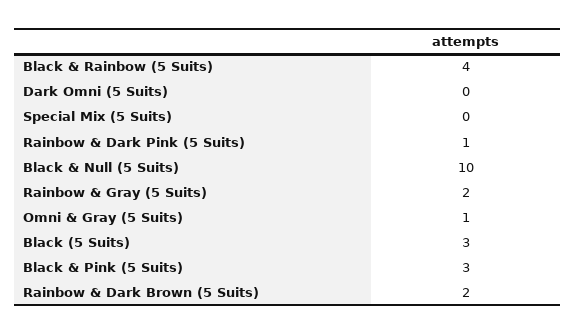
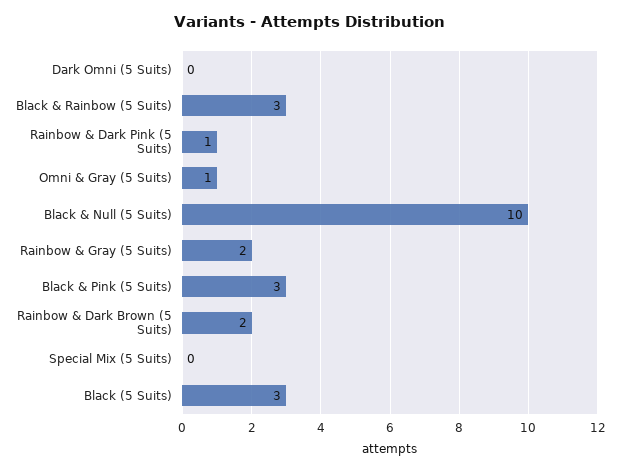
Black & Rainbow (5 Suits): 4 -> 3

